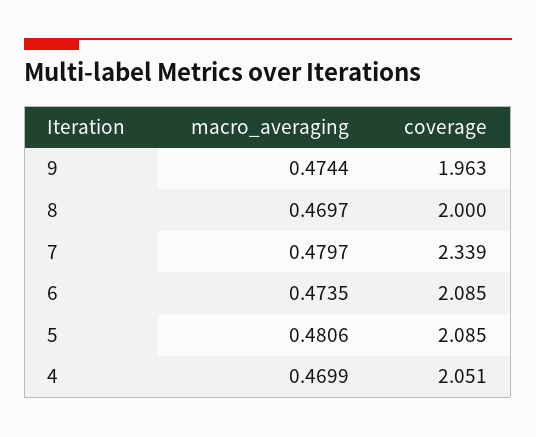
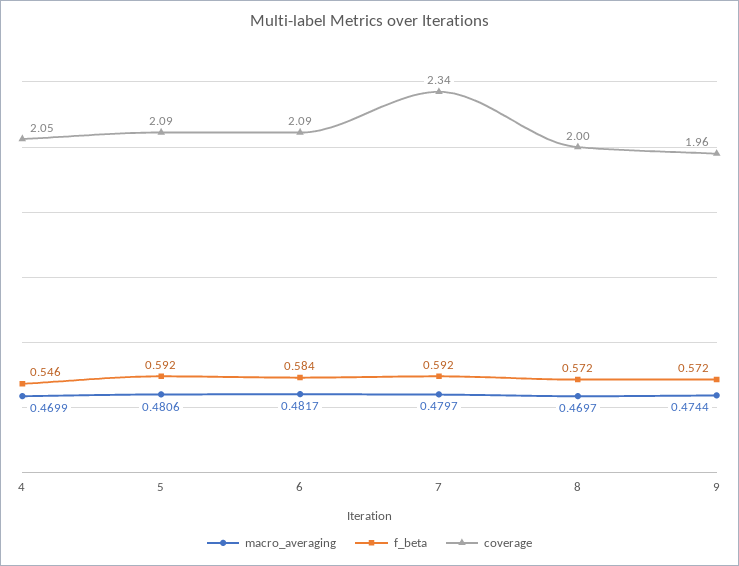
macro_averaging, 6: 0.4735 -> 0.4817
f_beta, 4: none -> 0.546
f_beta, 5: none -> 0.592
f_beta, 6: none -> 0.584
f_beta, 7: none -> 0.592
f_beta, 8: none -> 0.572
f_beta, 9: none -> 0.572

